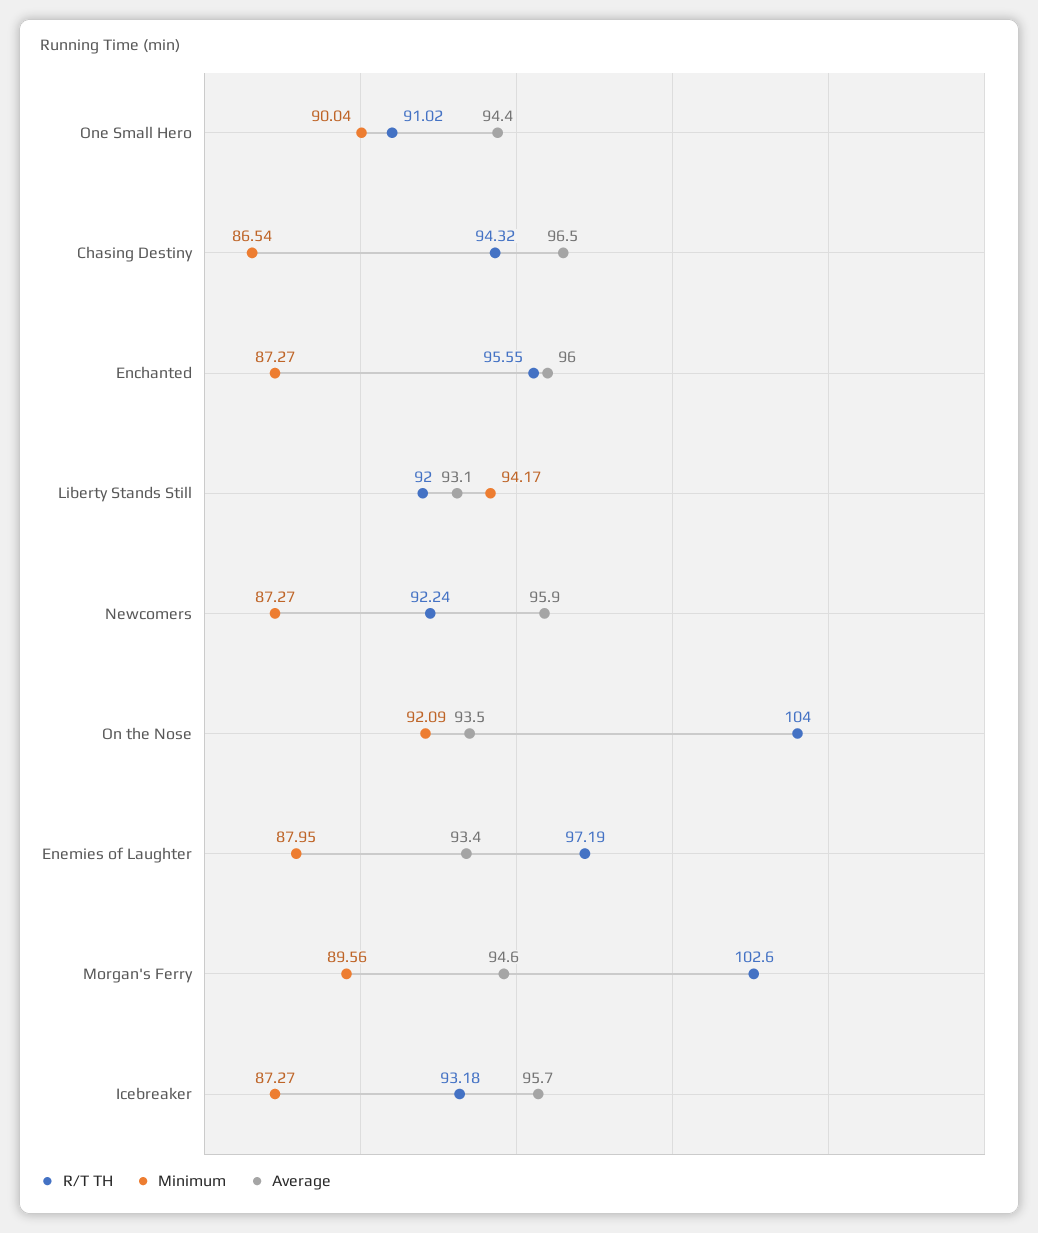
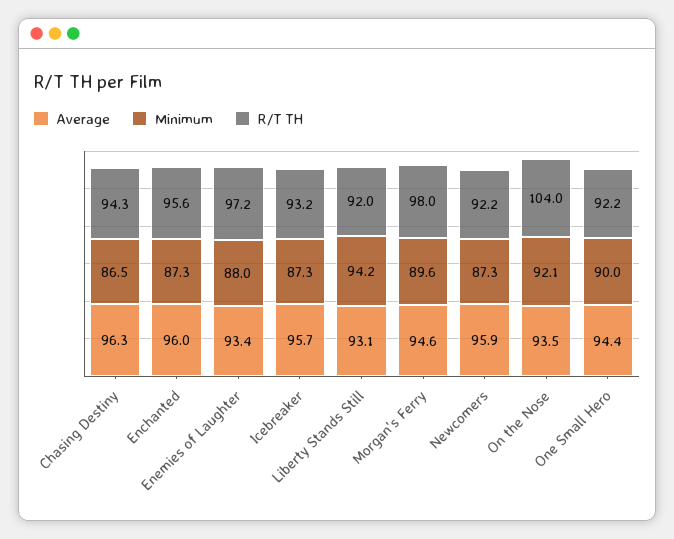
R/T TH, One Small Hero: 91.02 -> 92.2
Average, Chasing Destiny: 96.5 -> 96.3
R/T TH, Morgan's Ferry: 102.6 -> 98

